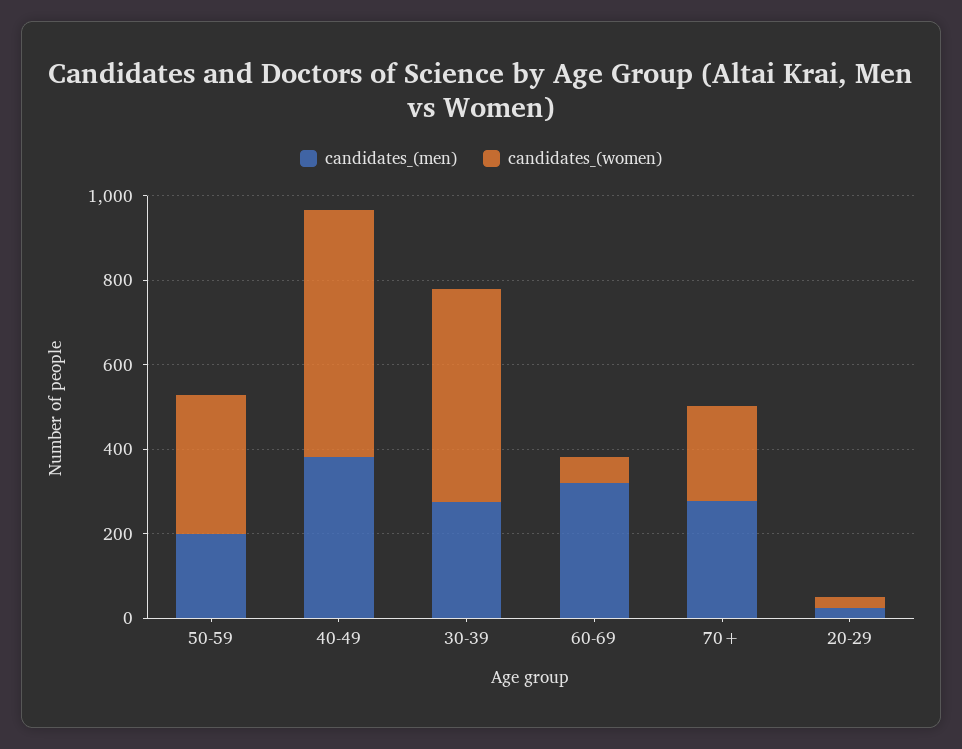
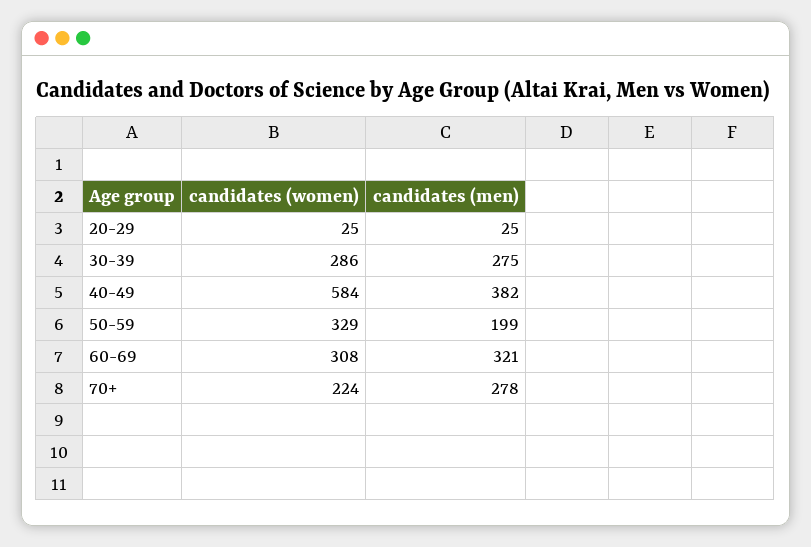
candidates_(women), 30-39: 500 -> 286
candidates_(women), 60-69: 50 -> 308

